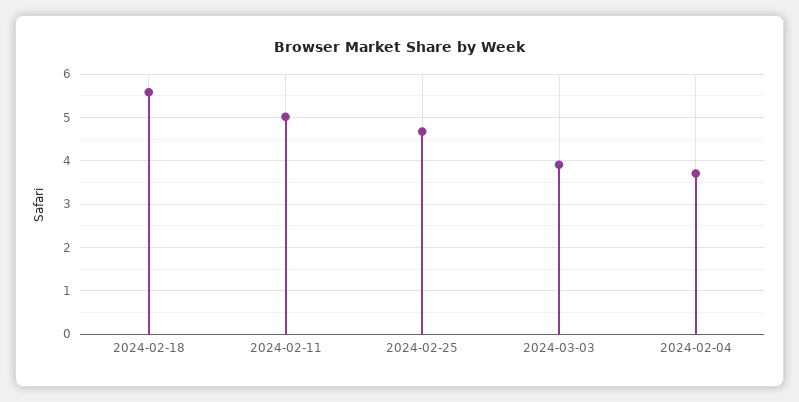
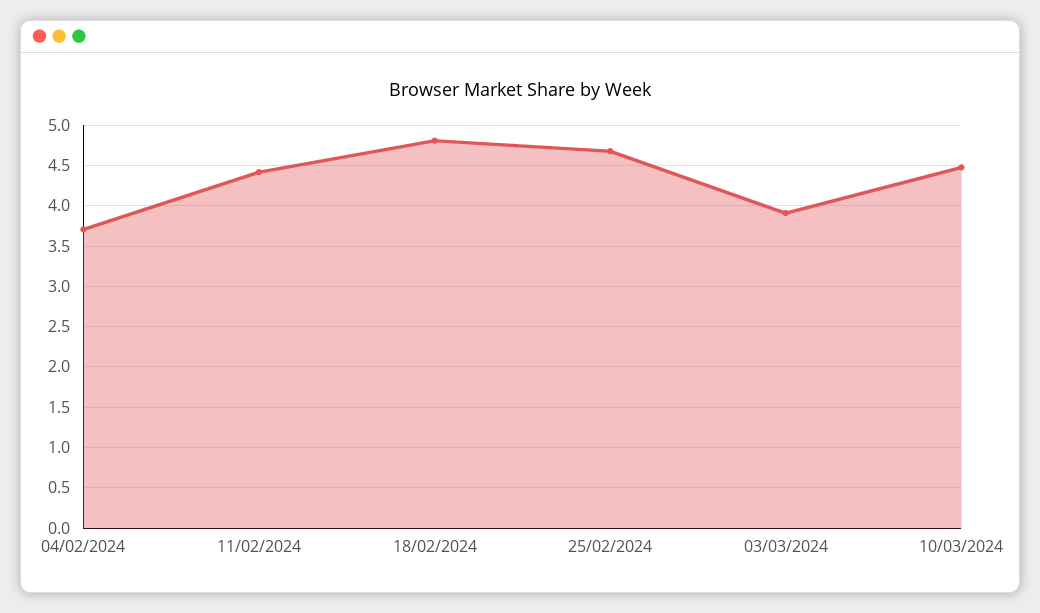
2024-02-18: 5.6 -> 4.8
2024-02-11: 5 -> 4.4
10/03/2024: none -> 4.5

